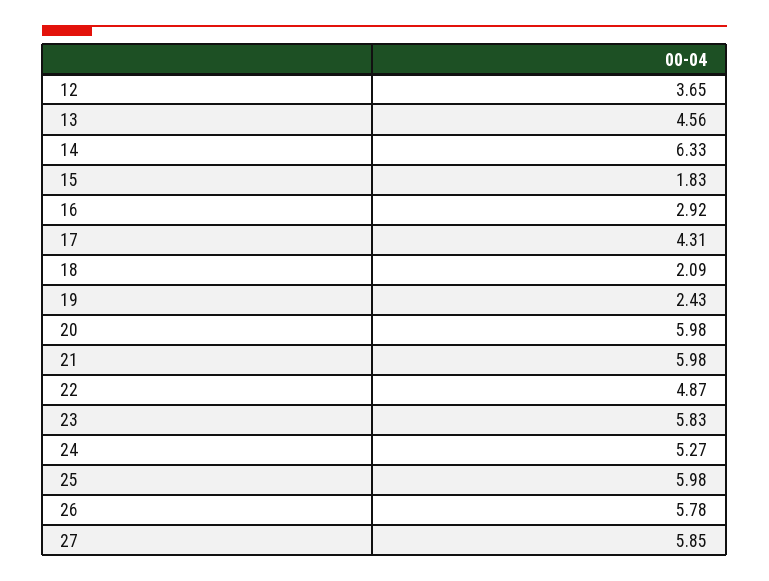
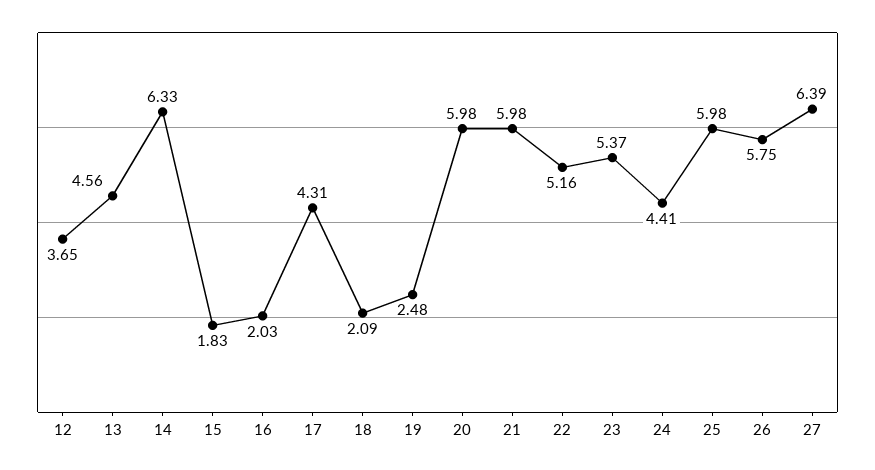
16: 2.92 -> 2.03
19: 2.43 -> 2.48
22: 4.87 -> 5.16
23: 5.83 -> 5.37
24: 5.27 -> 4.41
26: 5.78 -> 5.75
27: 5.85 -> 6.39

